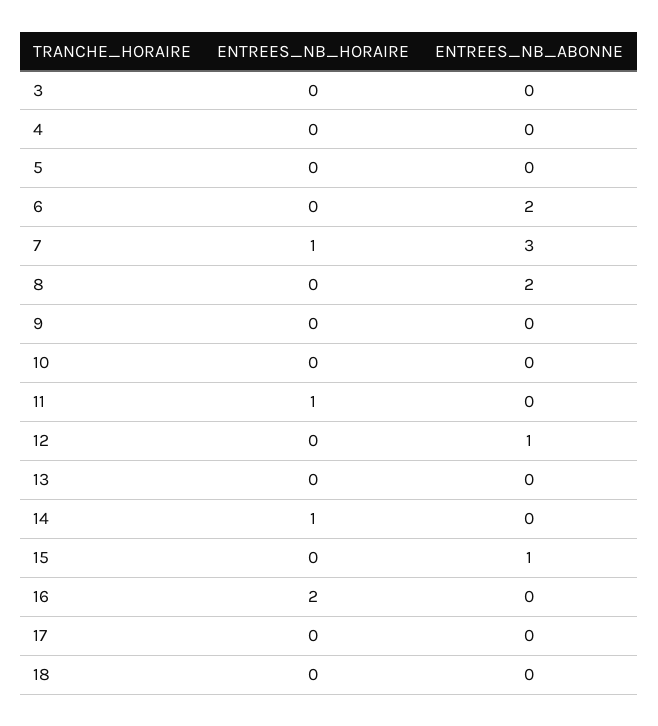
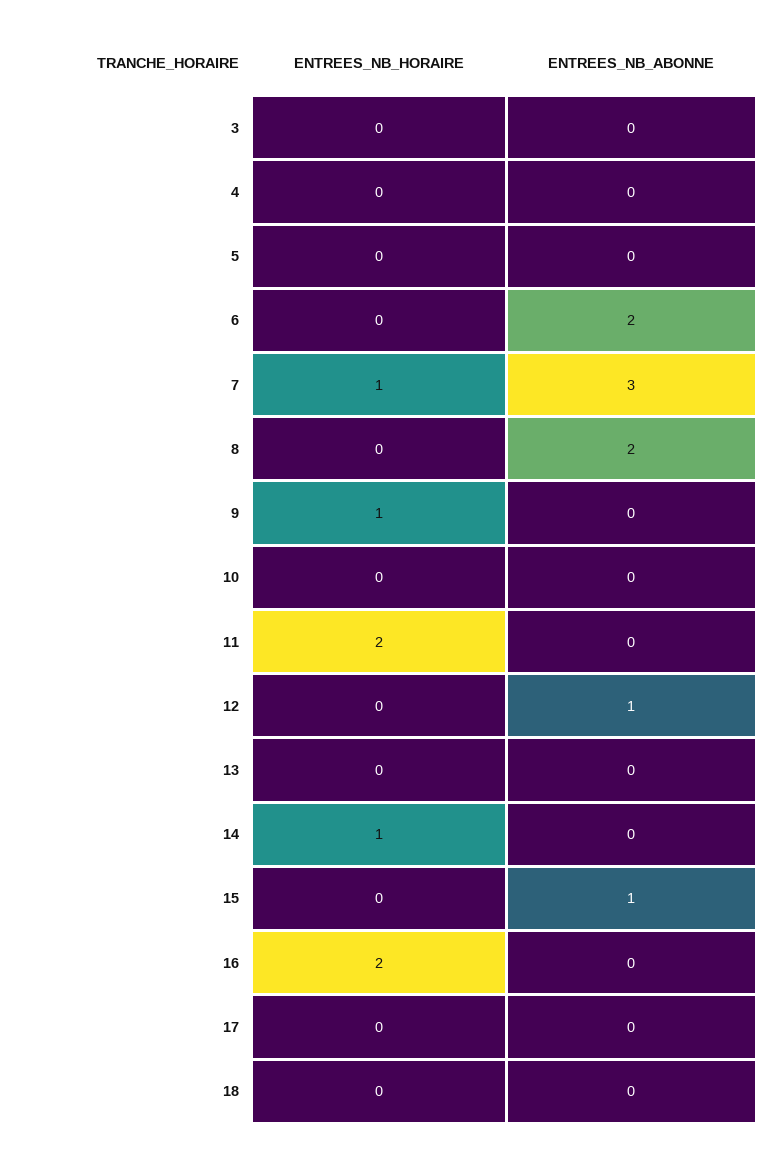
ENTREES_NB_HORAIRE, 9: 0 -> 1
ENTREES_NB_HORAIRE, 11: 1 -> 2

